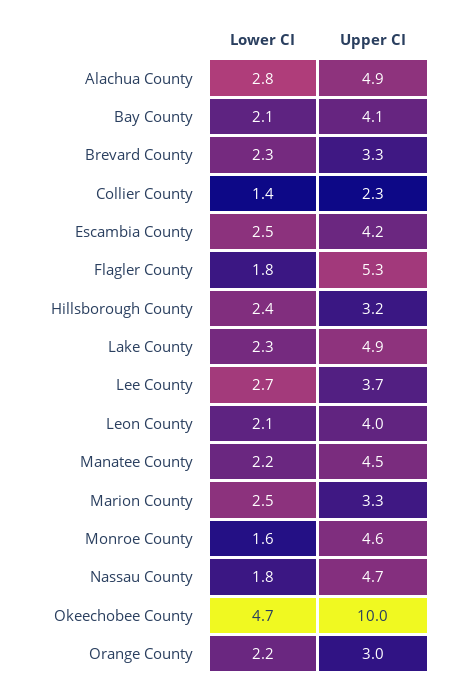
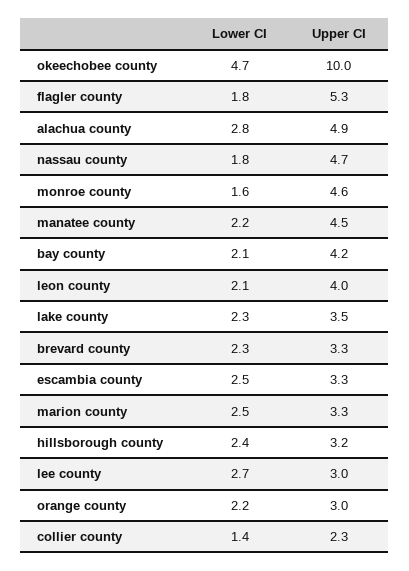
Upper CI, Bay County: 4.1 -> 4.2
Upper CI, Escambia County: 4.2 -> 3.3
Upper CI, Lake County: 4.9 -> 3.5
Upper CI, Lee County: 3.7 -> 3

